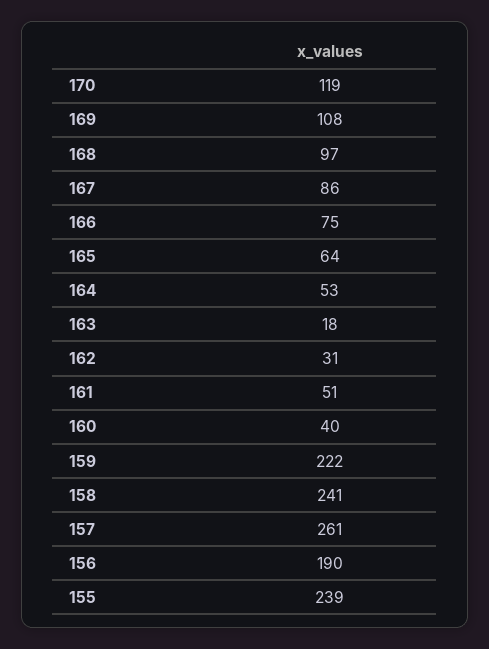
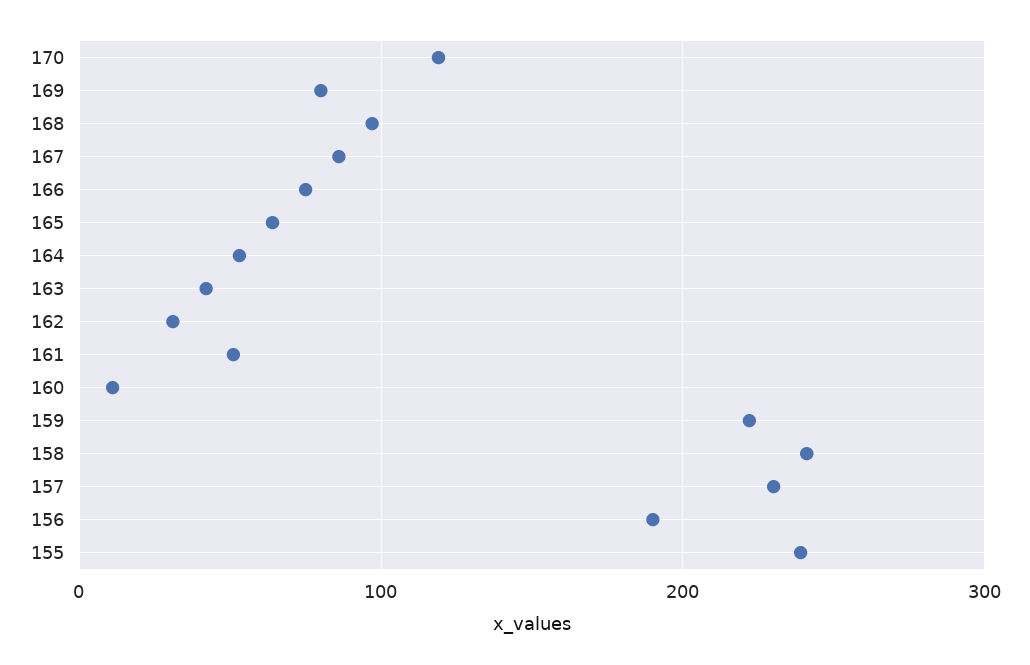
169: 108 -> 80
163: 18 -> 40
160: 40 -> 10
157: 261 -> 230

